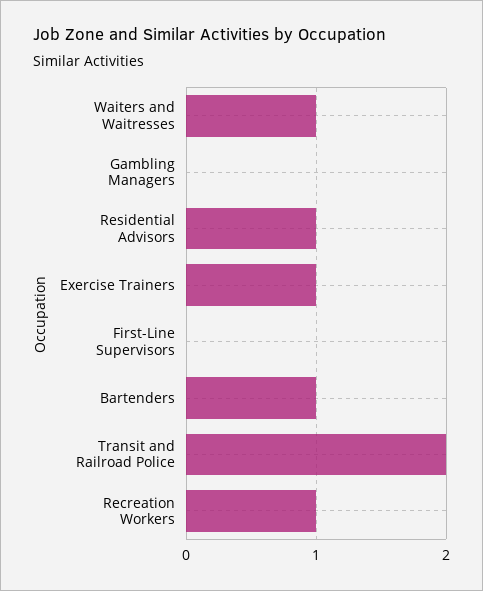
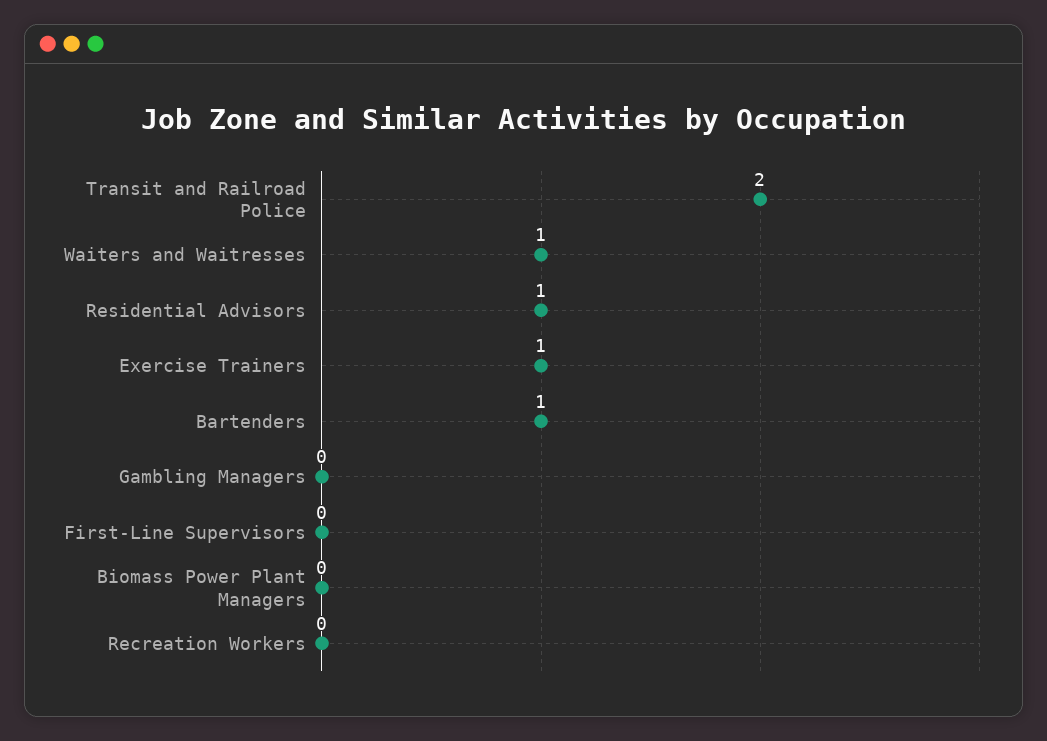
Recreation Workers: 1 -> 0
Biomass Power Plant Managers: none -> 0

